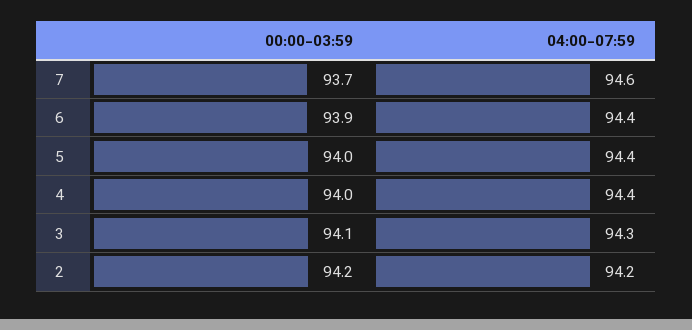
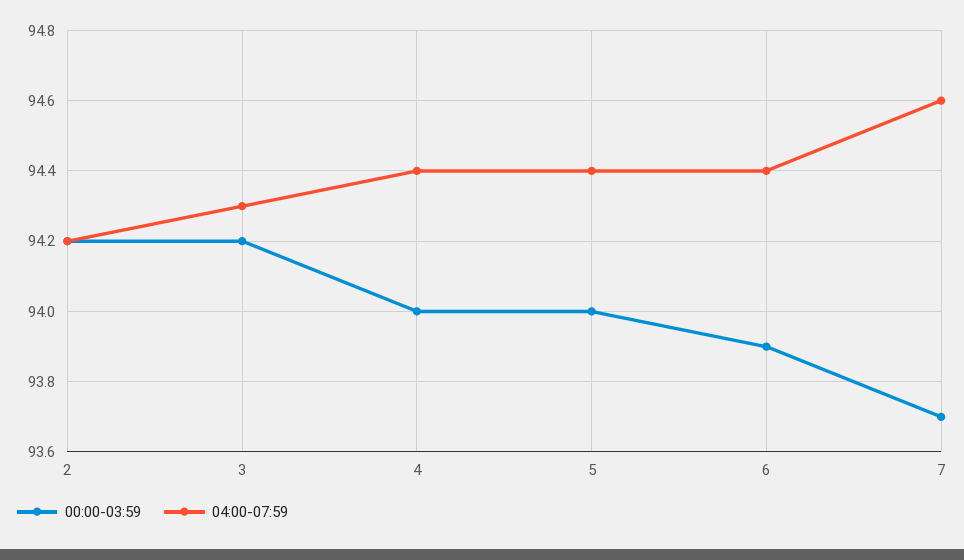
00:00-03:59, 3: 94.1 -> 94.2

